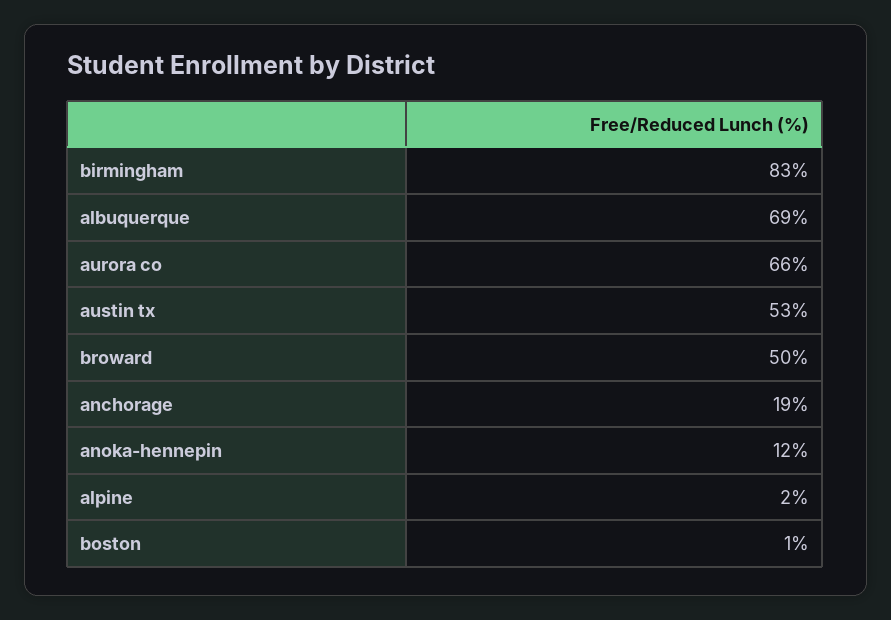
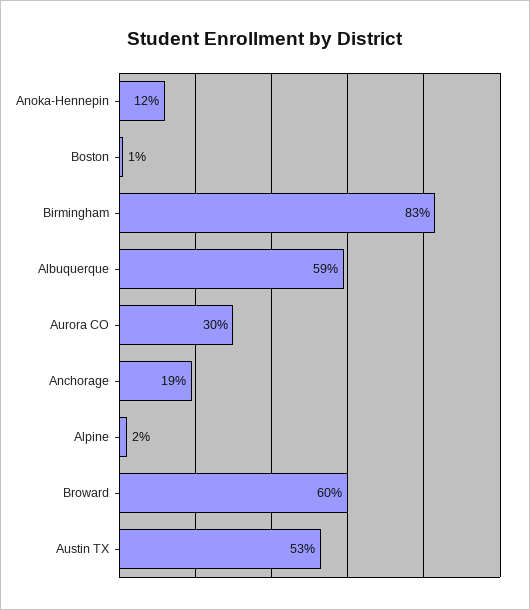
albuquerque: 69 -> 59
aurora co: 66 -> 30
broward: 50 -> 60

